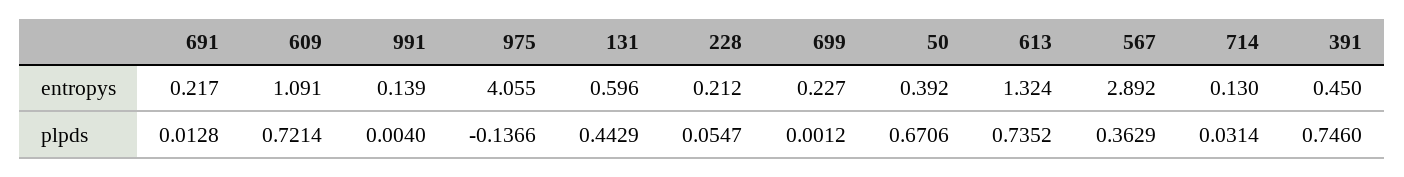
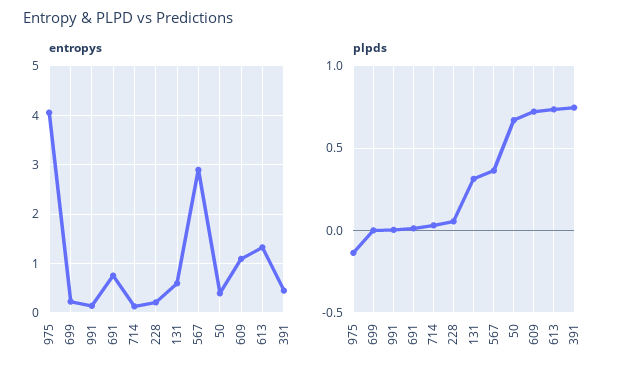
entropys, 691: 0.217 -> 0.8
plpds, 131: 0.4429 -> 0.3

